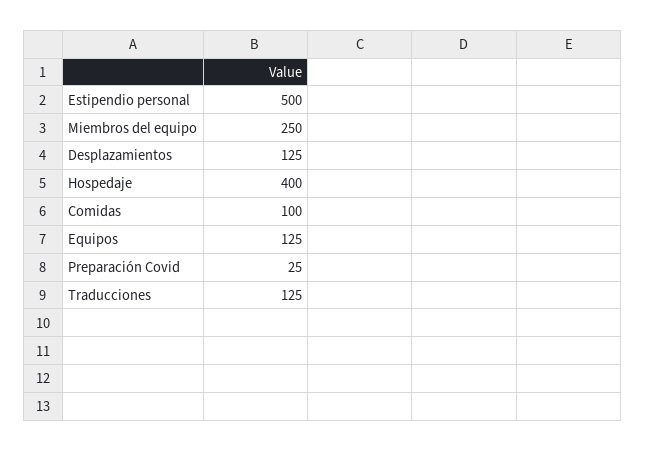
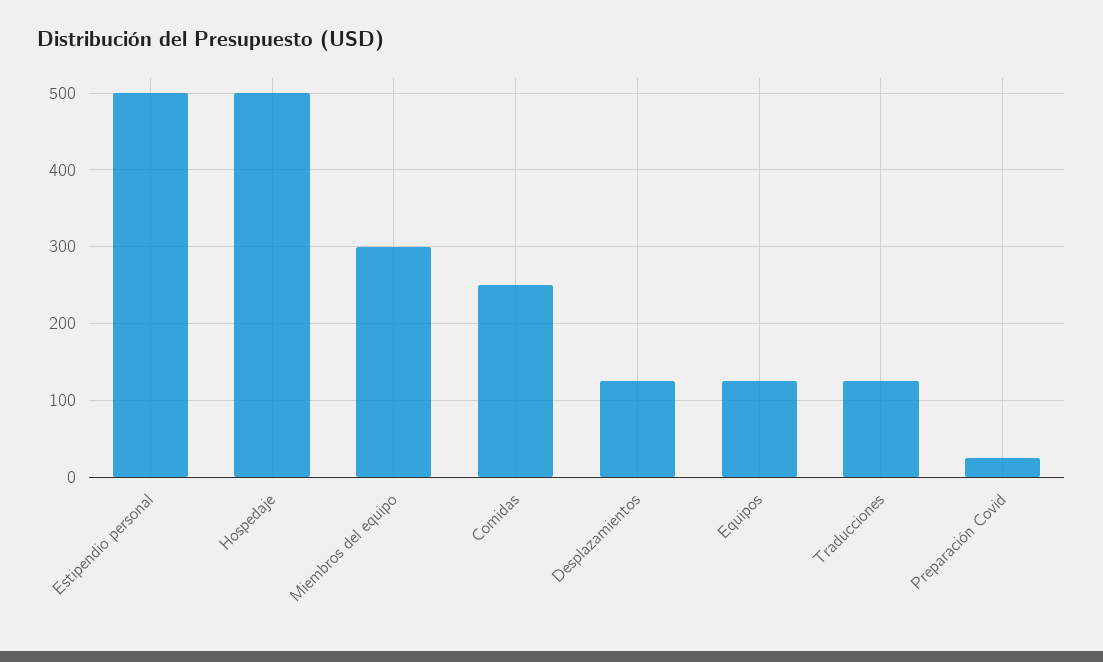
Miembros del equipo: 250 -> 300
Hospedaje: 400 -> 500
Comidas: 100 -> 250

